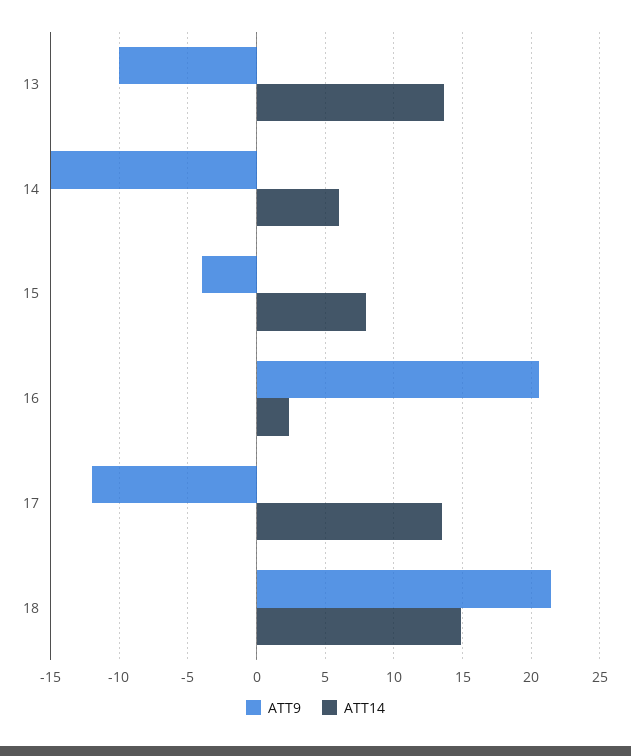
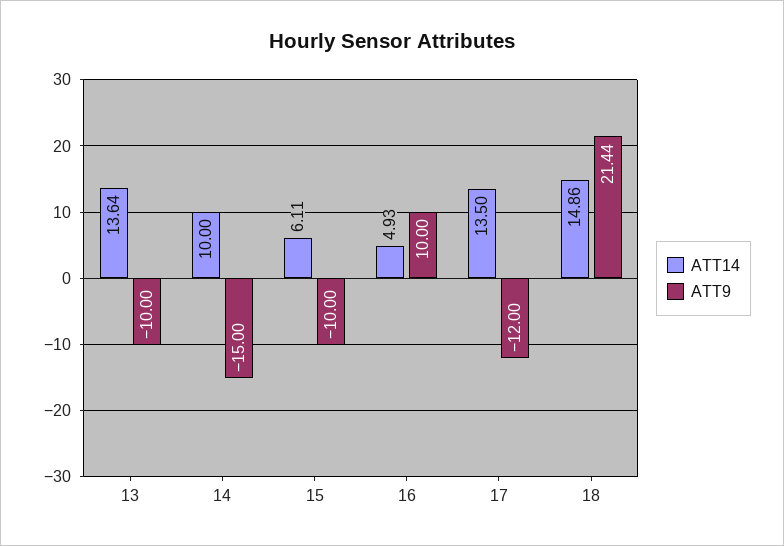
ATT14, 14: 6 -> 10
ATT9, 15: -4 -> -10
ATT14, 15: 8 -> 6.11
ATT9, 16: 20.5 -> 10
ATT14, 16: 2.5 -> 4.93

